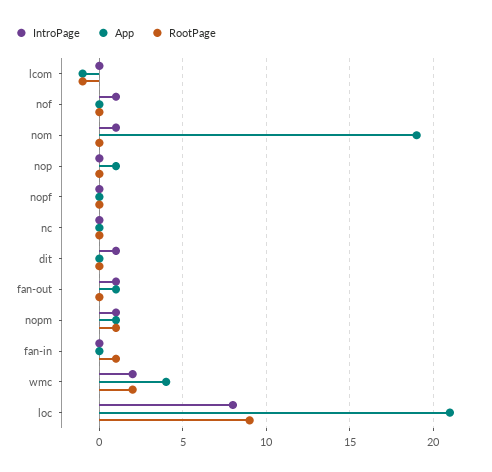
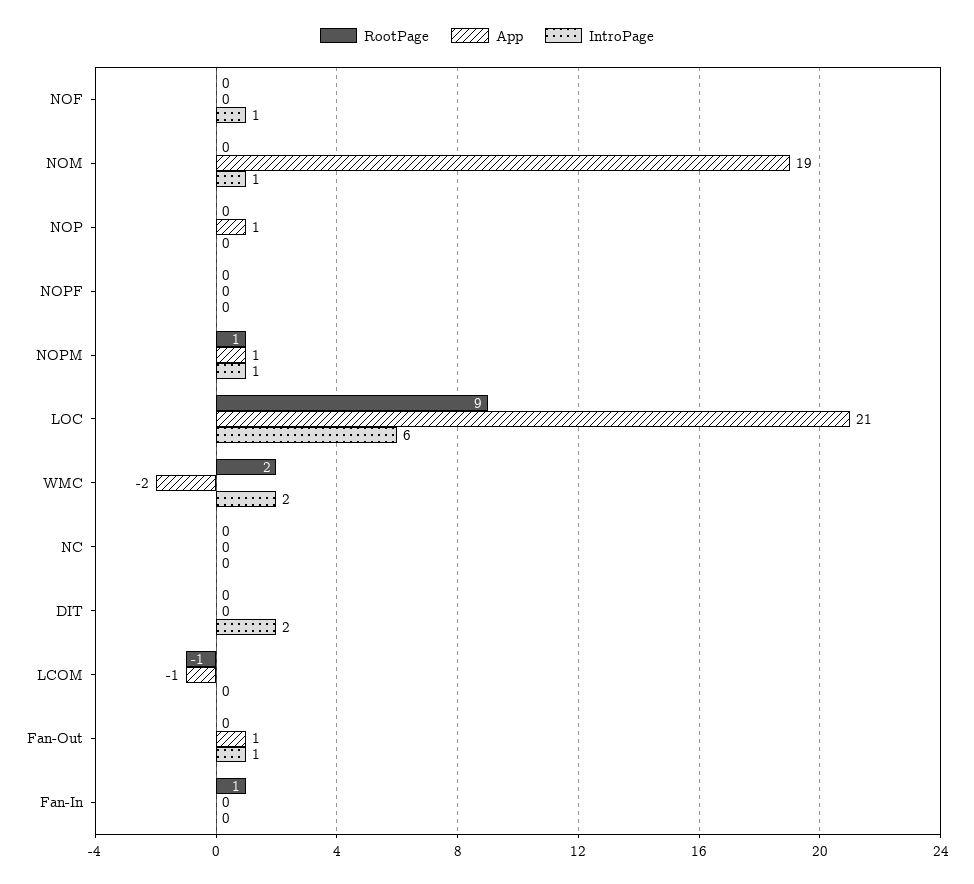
IntroPage, dit: 1 -> 2
App, wmc: 4 -> -2
IntroPage, loc: 8 -> 6

